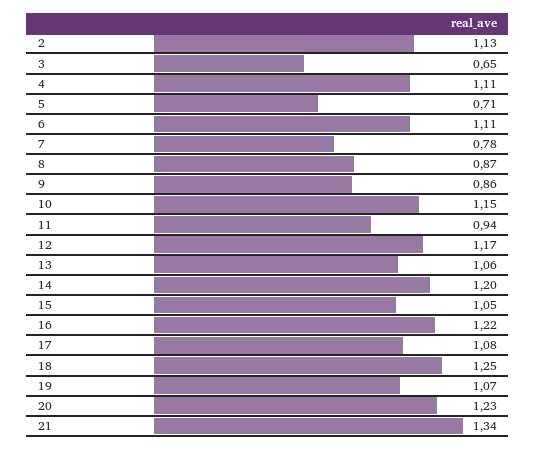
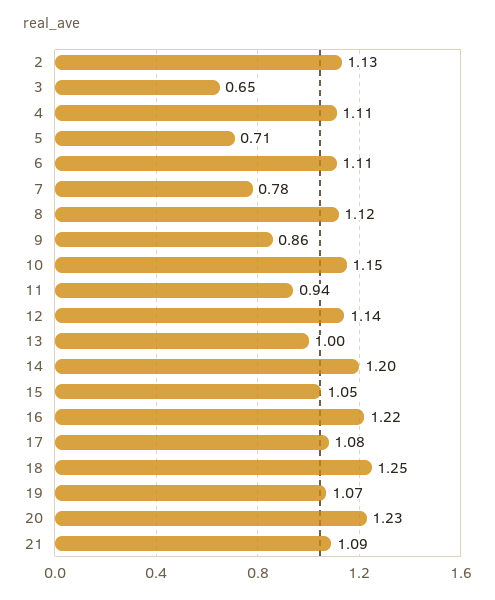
8: 0.87 -> 1.12
12: 1.17 -> 1.14
13: 1.06 -> 1
21: 1.34 -> 1.09

